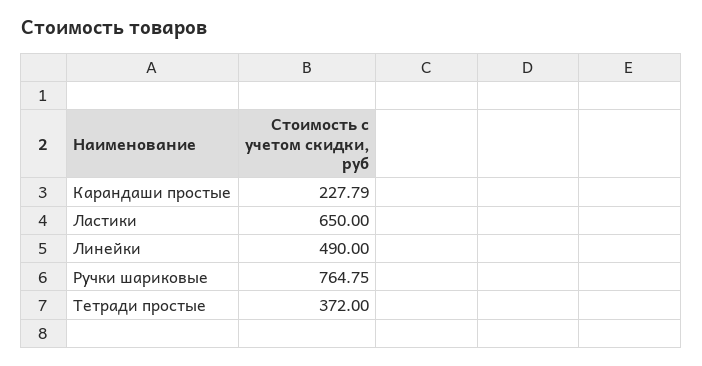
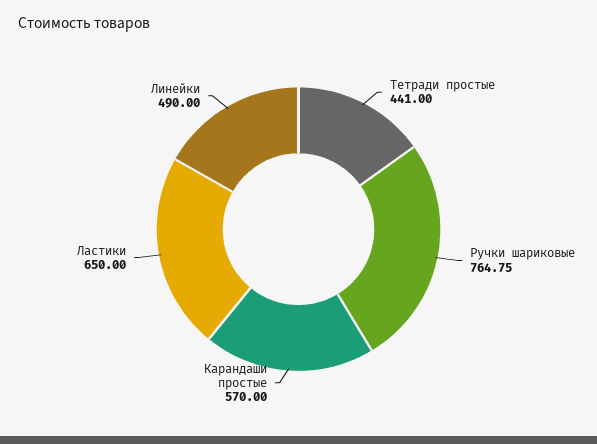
Карандаши простые: 227.79 -> 570
Тетради простые: 372 -> 441

